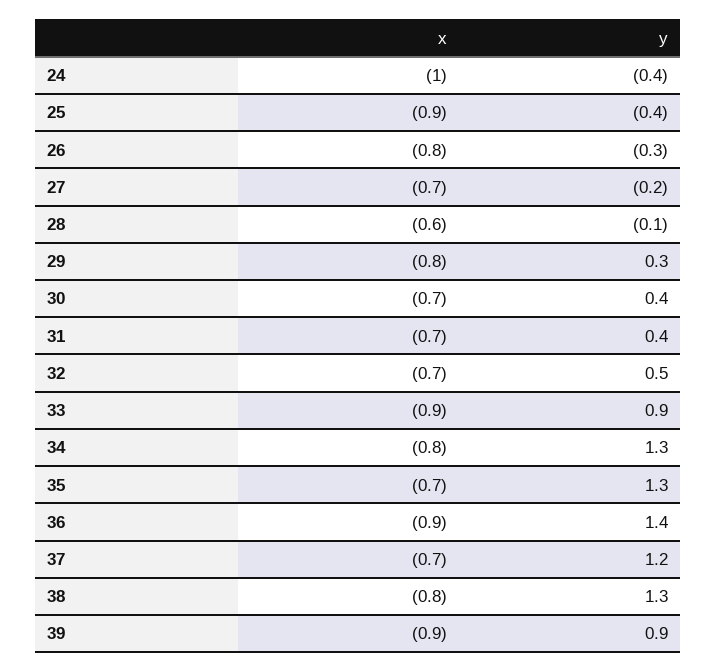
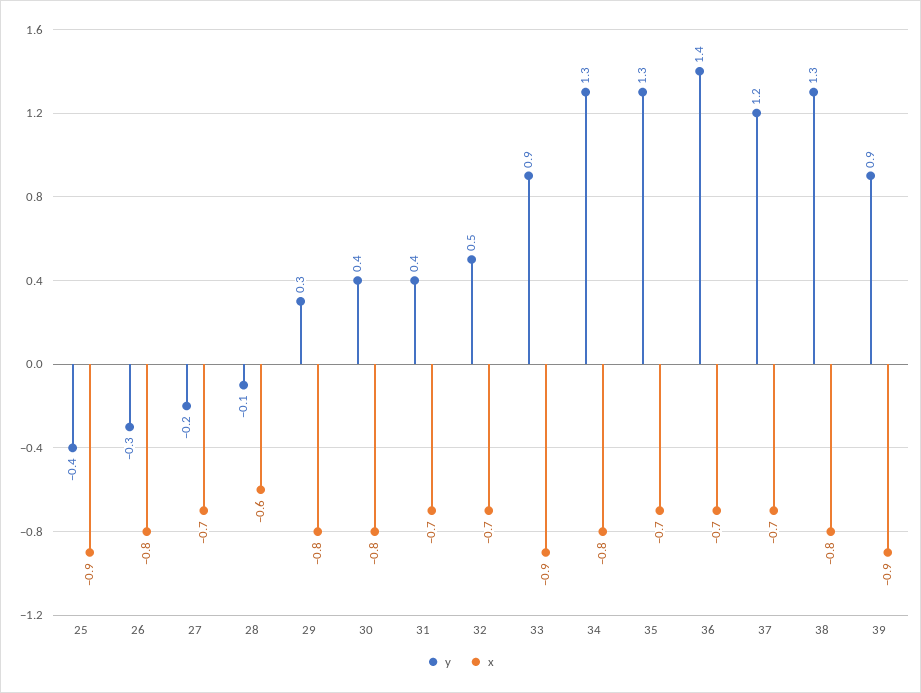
x, 24: -1 -> none
y, 24: -0.4 -> none
x, 30: -0.7 -> -0.8
x, 36: -0.9 -> -0.7

